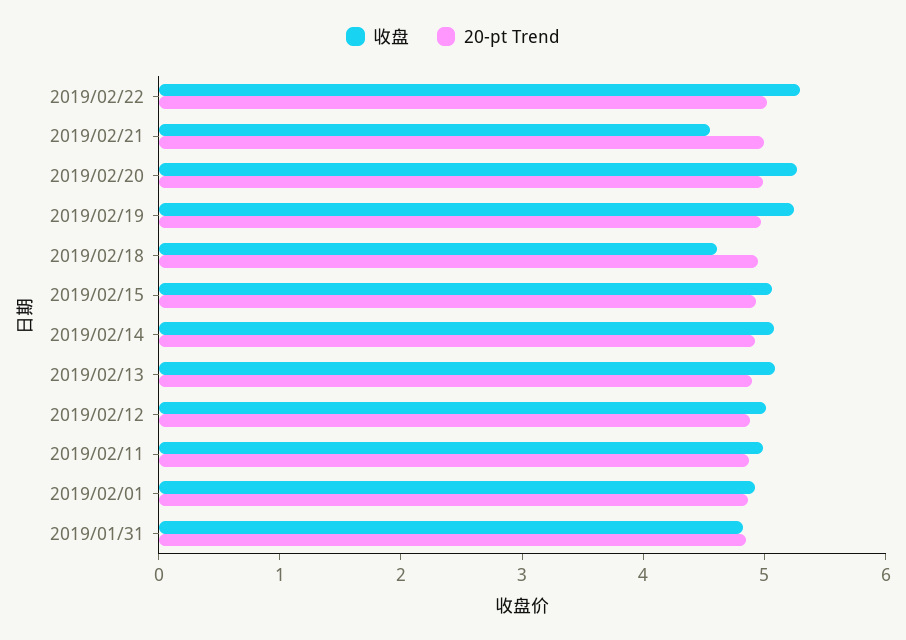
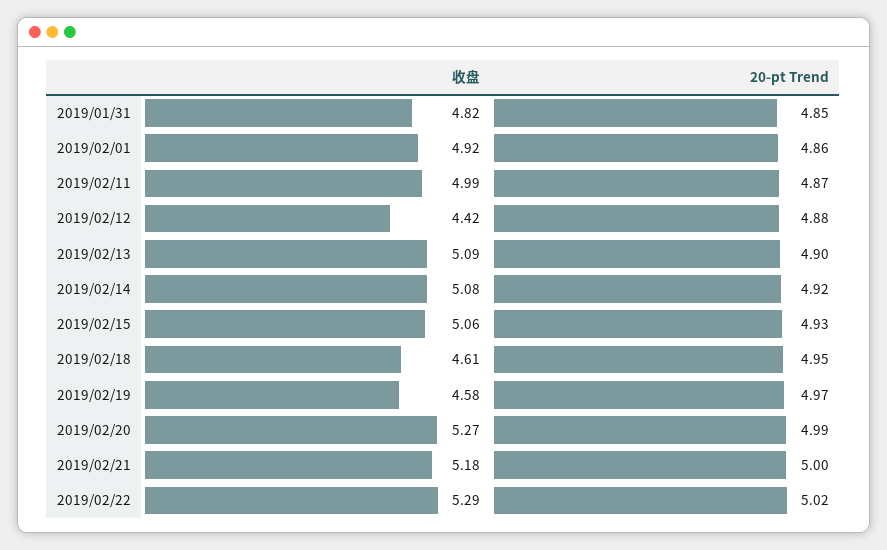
收盘, 2019/02/21: 4.6 -> 5.18
收盘, 2019/02/19: 5.2 -> 4.58
收盘, 2019/02/12: 5 -> 4.42

